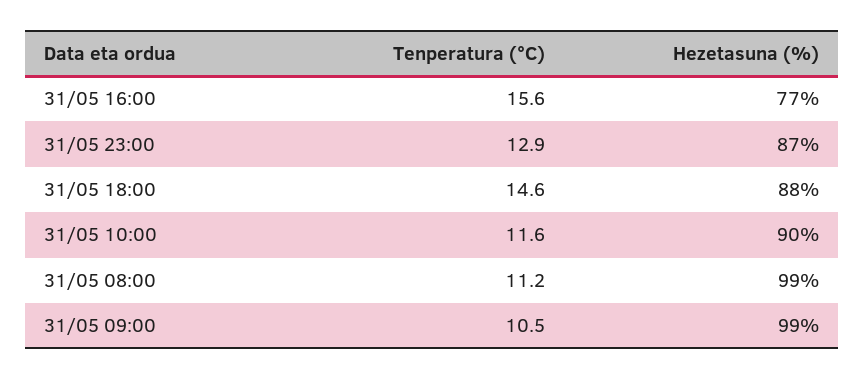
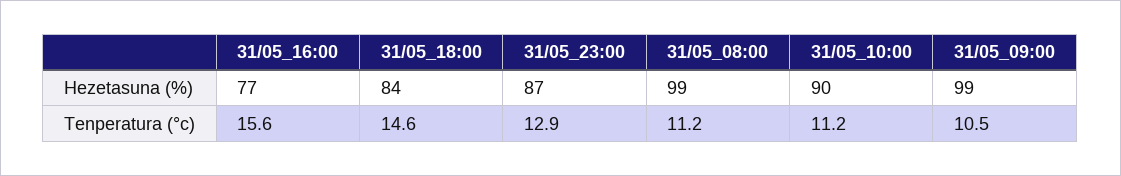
Hezetasuna (%), 31/05 18:00: 88 -> 84
Tenperatura (°C), 31/05 10:00: 11.6 -> 11.2

